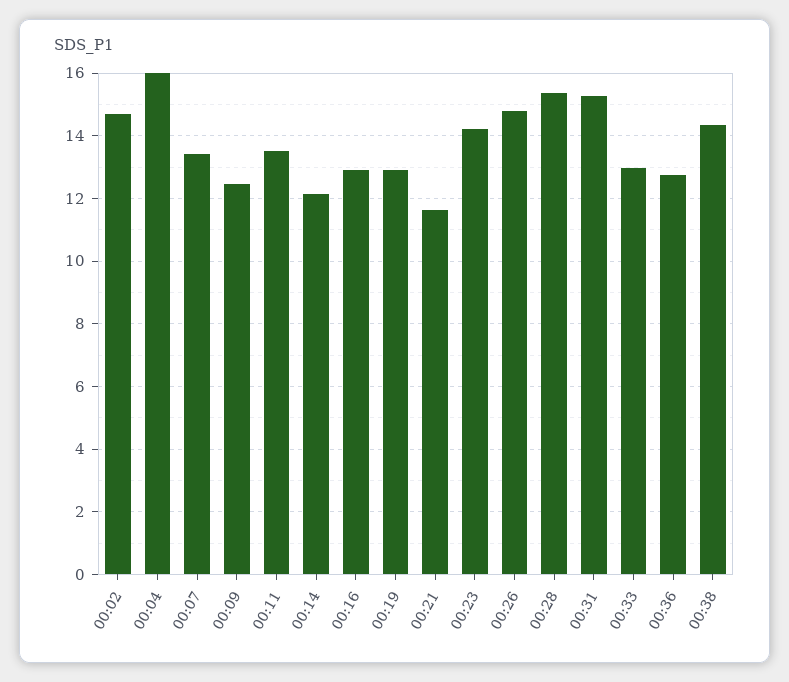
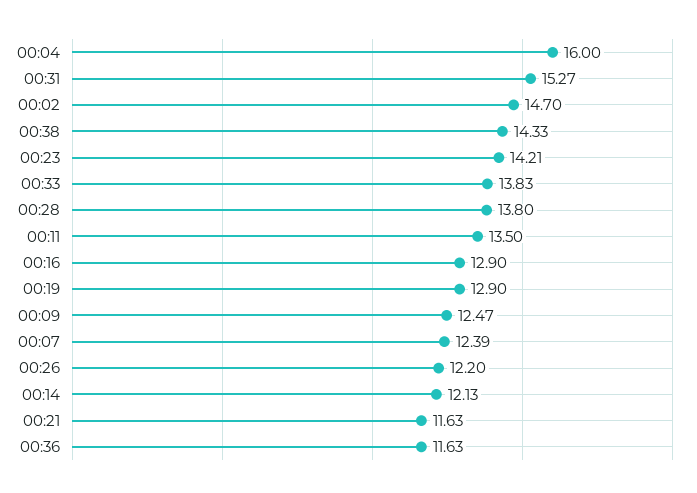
00:07: 13.4 -> 12.39
00:26: 14.8 -> 12.2
00:28: 15.4 -> 13.8
00:33: 13 -> 13.83
00:36: 12.8 -> 11.63

